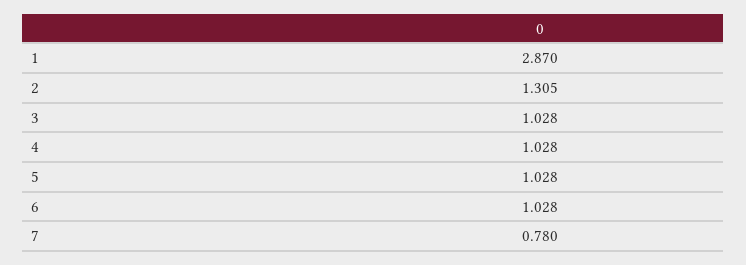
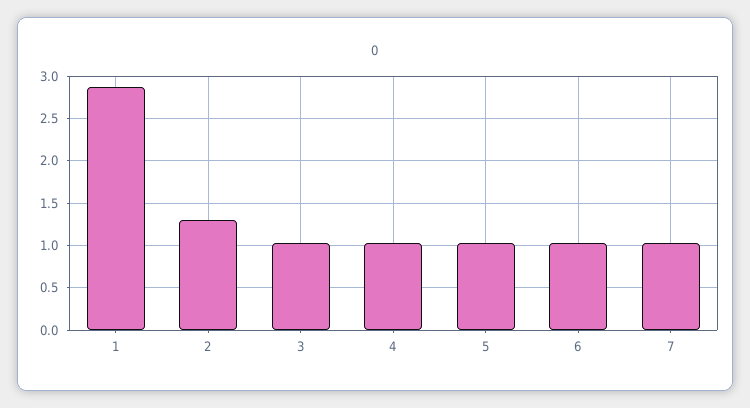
7: 0.78 -> 1

